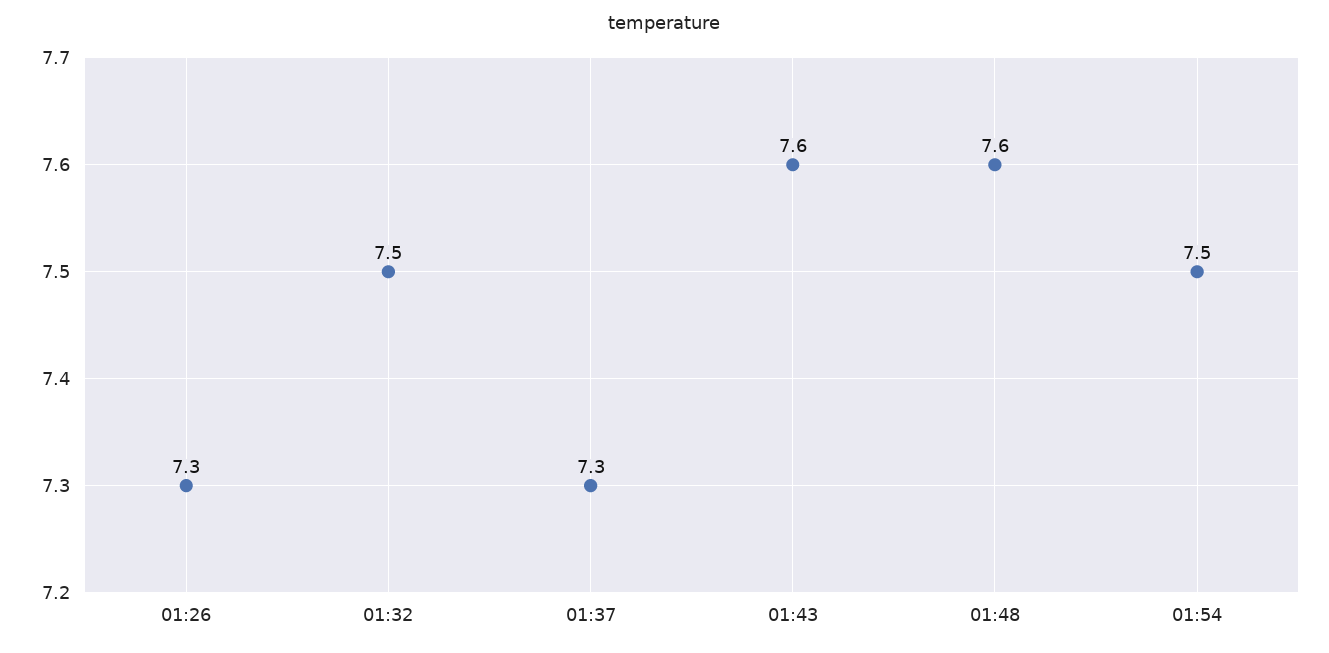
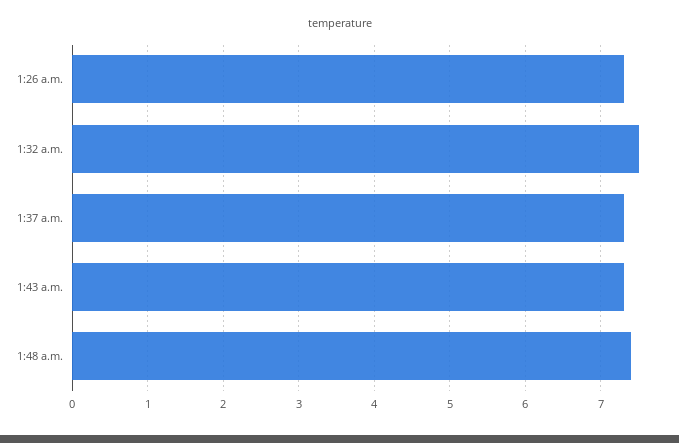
01:43: 7.6 -> 7.3
01:48: 7.6 -> 7.4
01:54: 7.5 -> none

